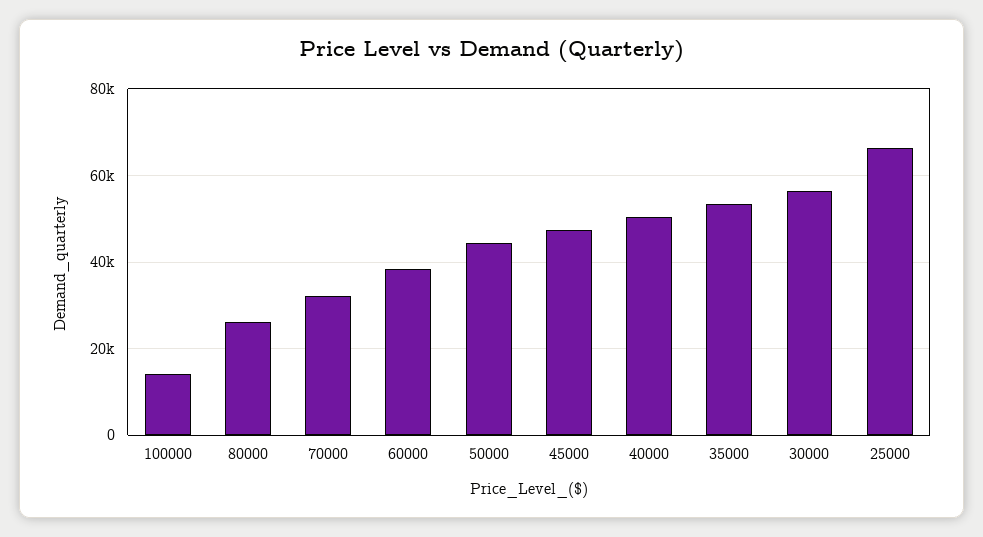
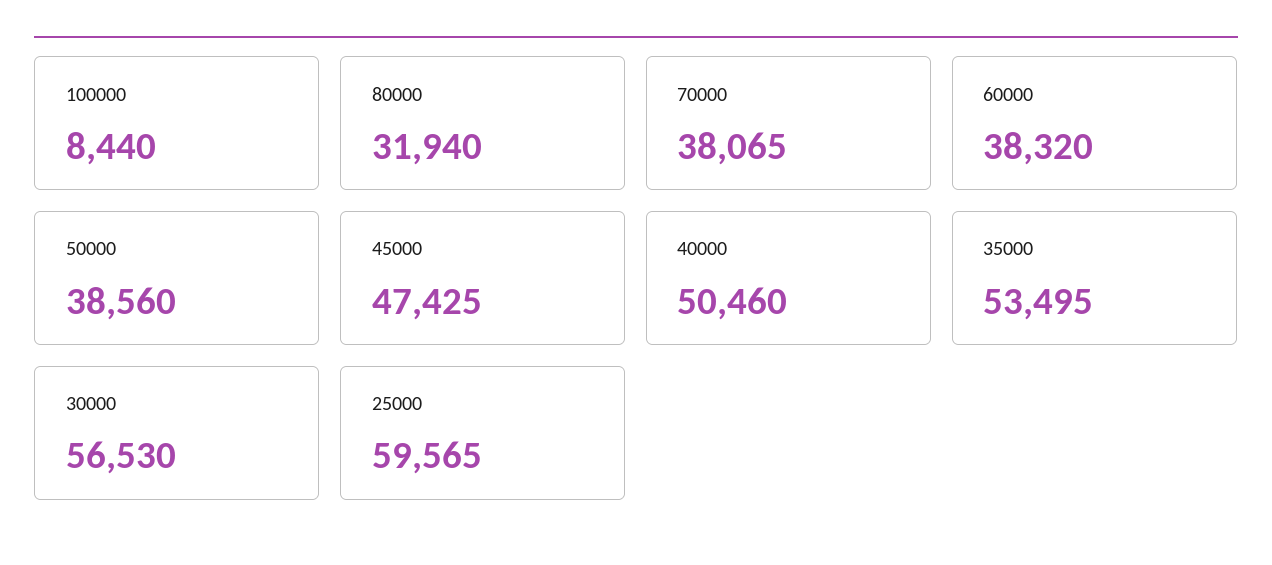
100000: 14000 -> 8440
80000: 26000 -> 31940
70000: 32000 -> 38065
50000: 44000 -> 38560
25000: 66000 -> 59565

